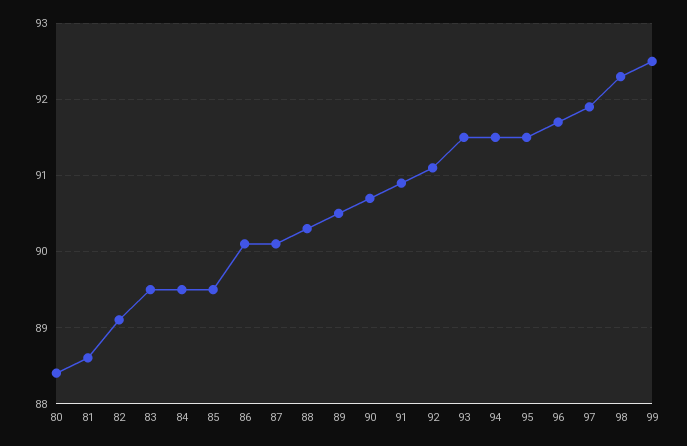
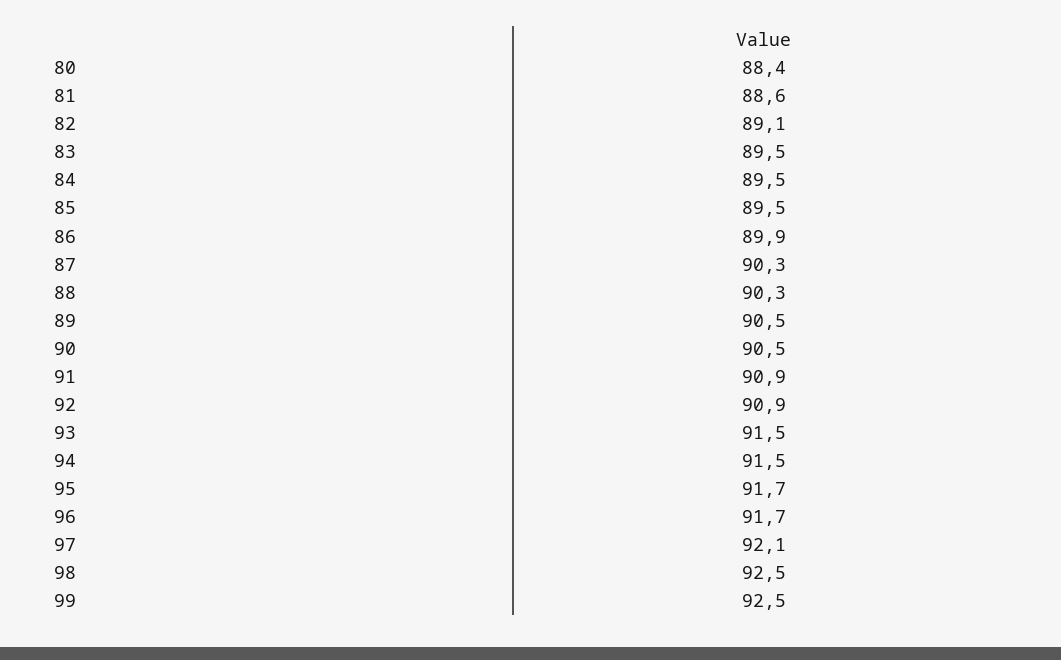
86: 90.1 -> 89.9
87: 90.1 -> 90.3
90: 90.7 -> 90.5
92: 91.1 -> 90.9
95: 91.5 -> 91.7
97: 91.9 -> 92.1
98: 92.3 -> 92.5

